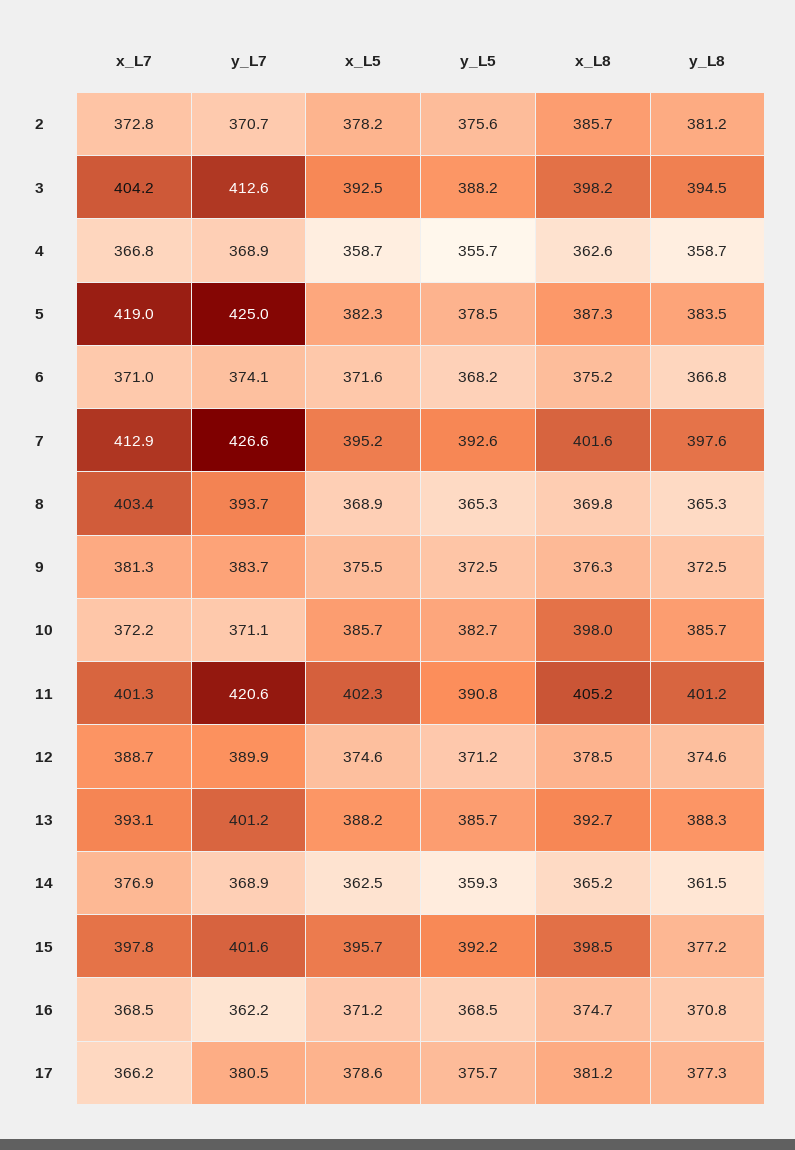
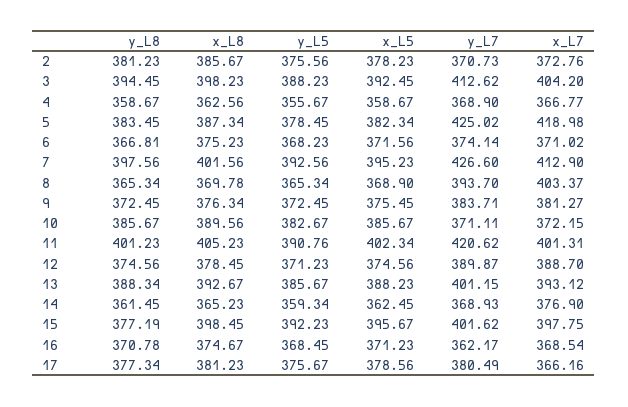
x_L8, 10: 398 -> 389.56

